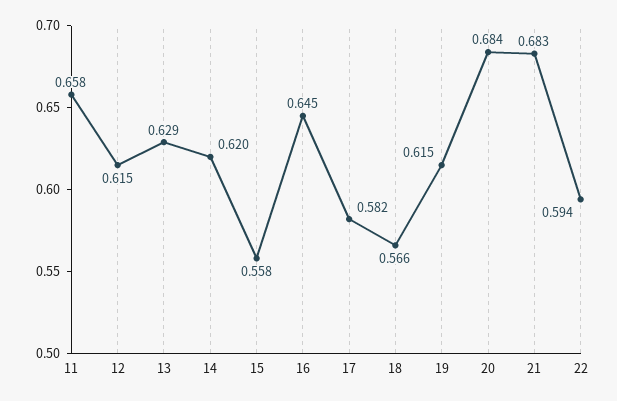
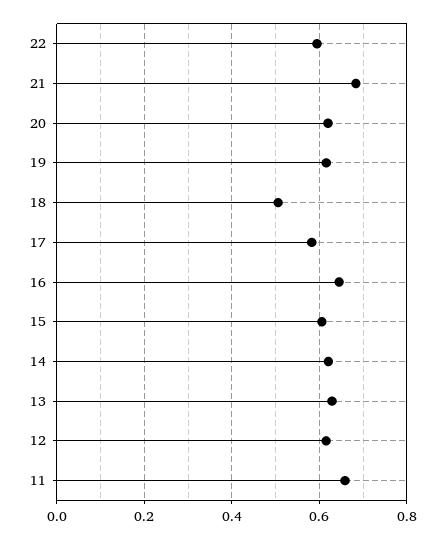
15: 0.558 -> 0.6
18: 0.566 -> 0.5
20: 0.684 -> 0.62

